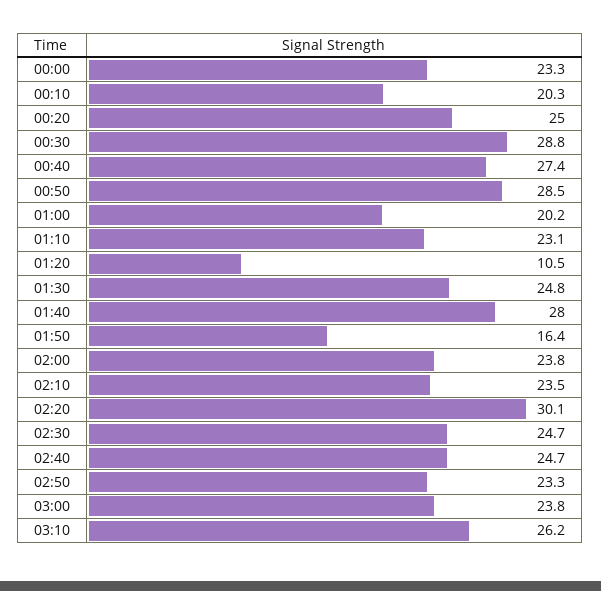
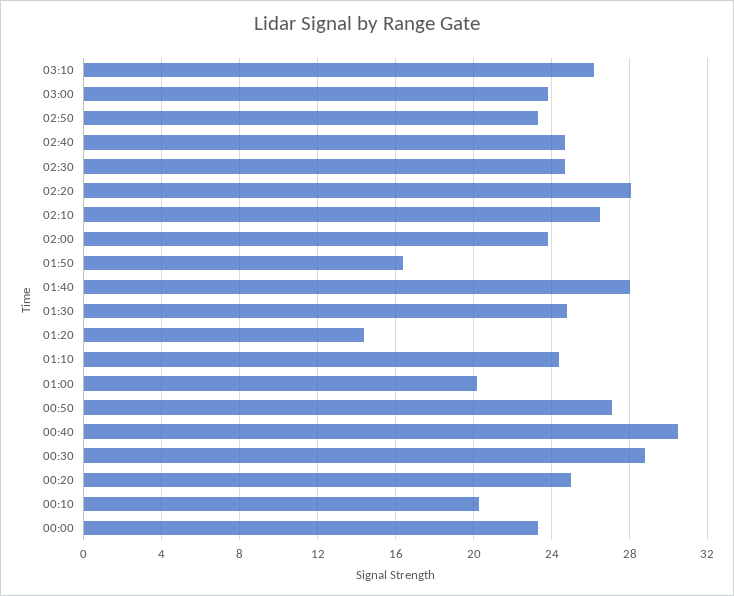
00:40: 27.4 -> 30.5
00:50: 28.5 -> 27
01:10: 23.1 -> 24.5
01:20: 10.5 -> 14.5
02:10: 23.5 -> 26.5
02:20: 30.1 -> 28

